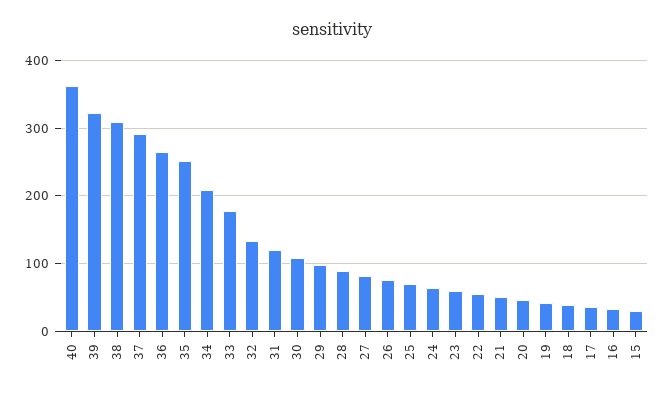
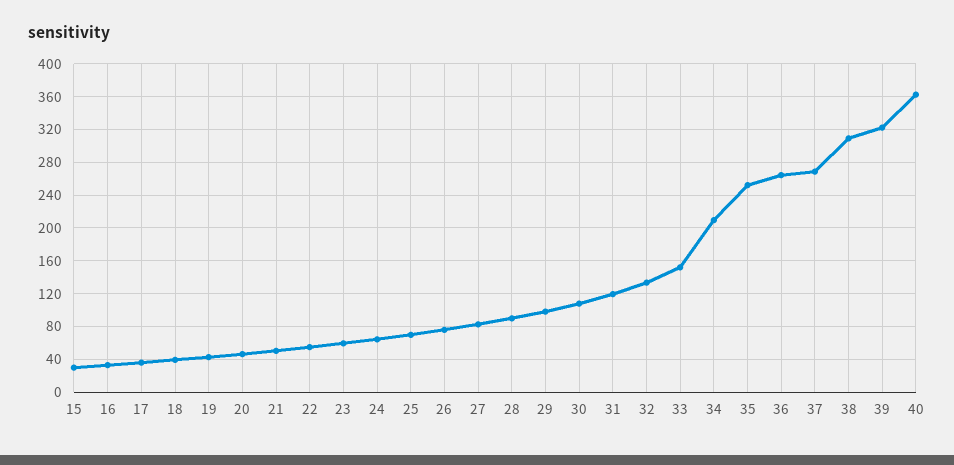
37: 290 -> 270
33: 180 -> 150

